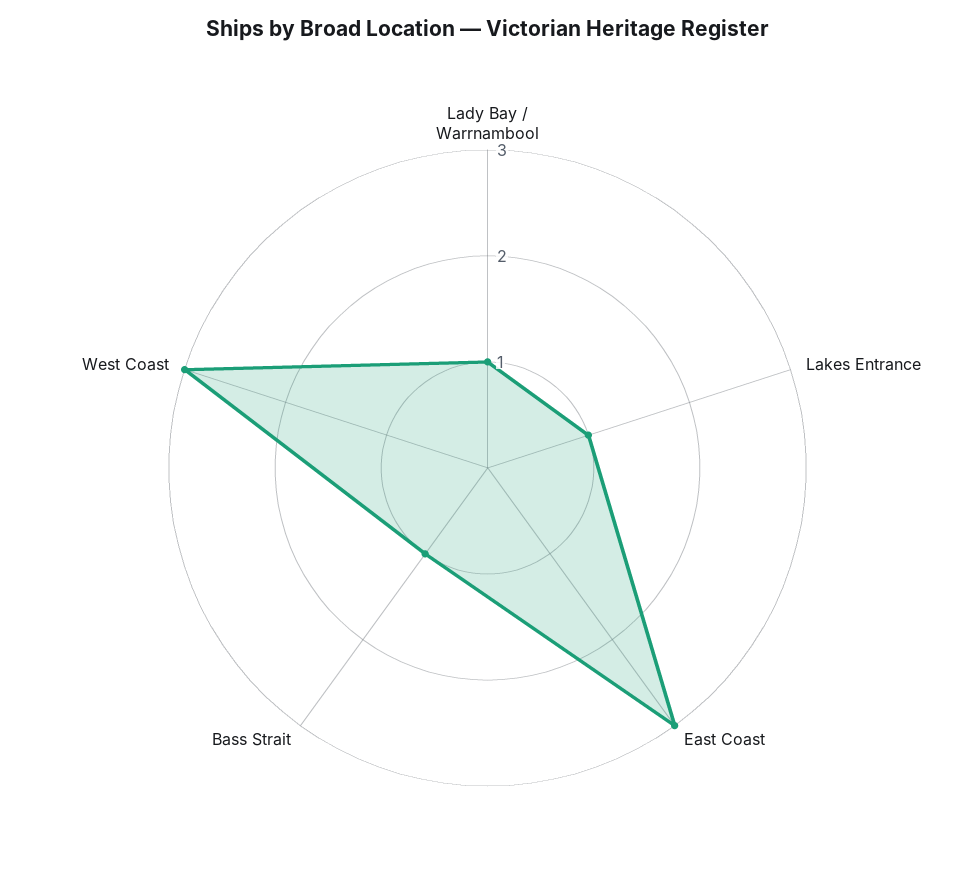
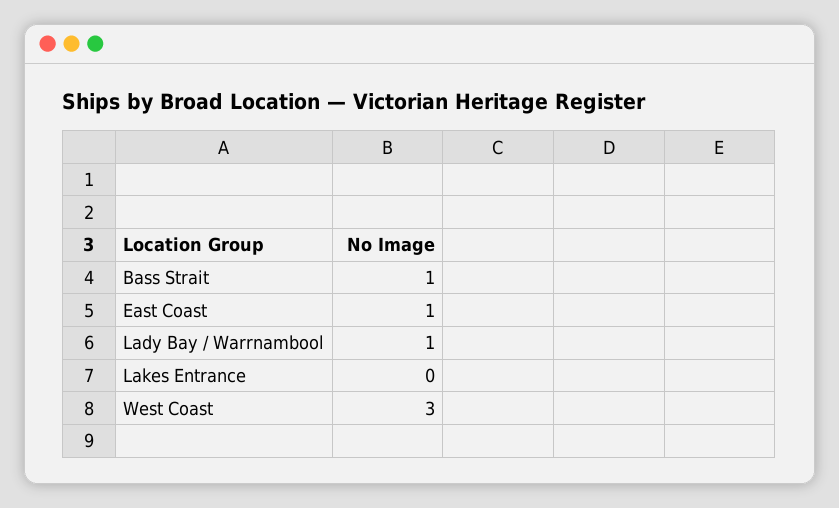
Lakes Entrance: 1 -> 0
East Coast: 3 -> 1

